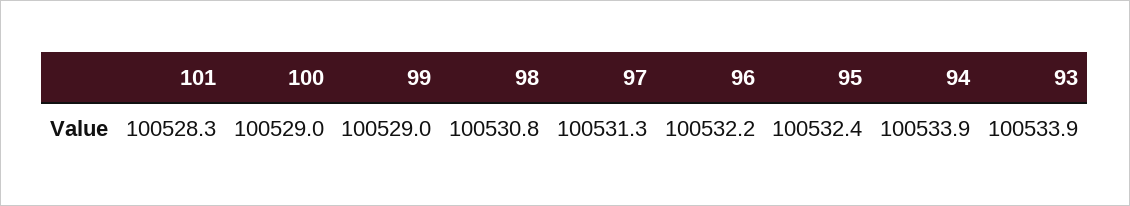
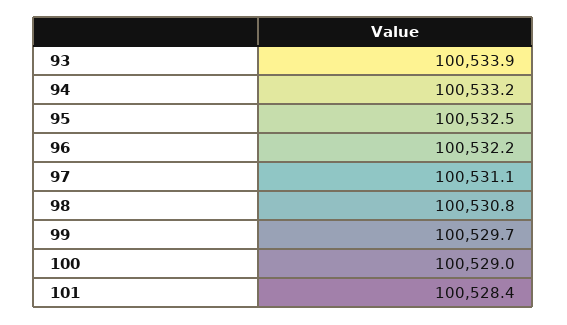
101: 100528.3 -> 100528.4
99: 100529 -> 100529.7
97: 100531.3 -> 100531.1
95: 100532.4 -> 100532.5
94: 100533.9 -> 100533.2

